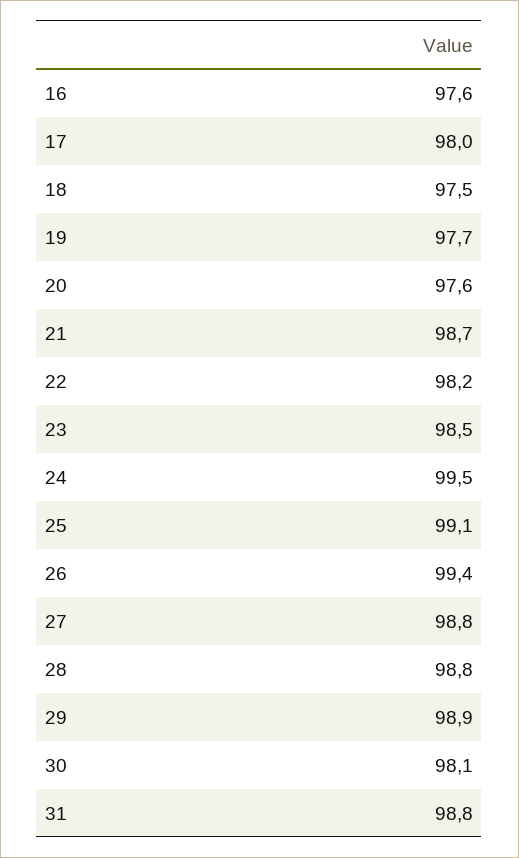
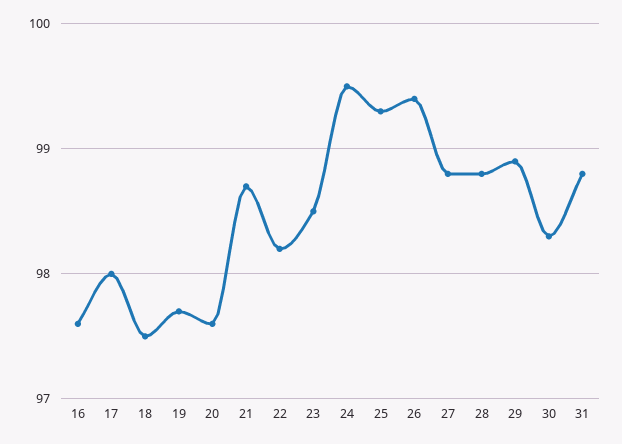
25: 99.1 -> 99.3
30: 98.1 -> 98.3

